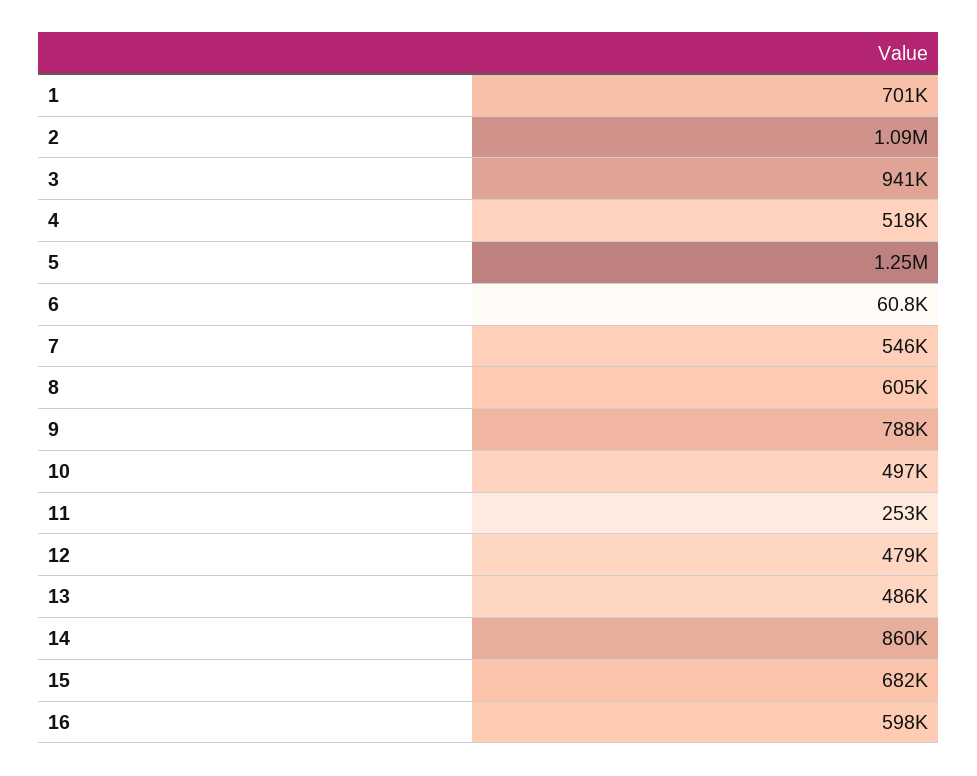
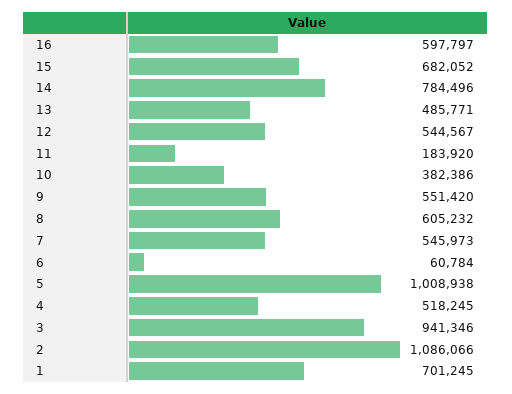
5: 1250000 -> 1008938
9: 788000 -> 551420
10: 497000 -> 382386
11: 253000 -> 183920
12: 479000 -> 544567
14: 860000 -> 784496

